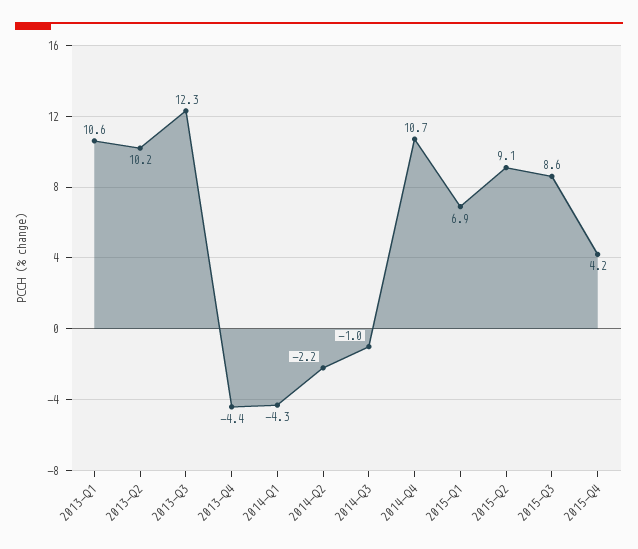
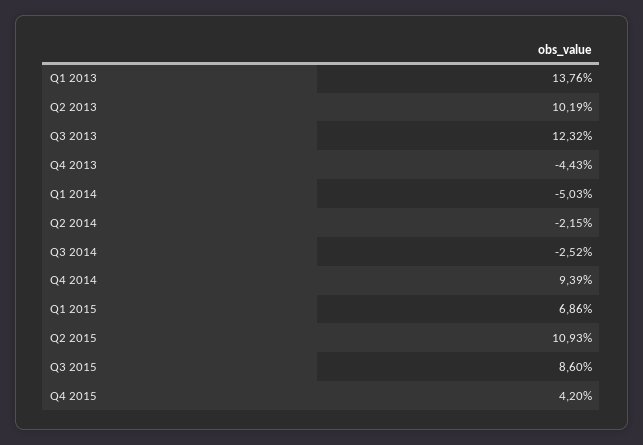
2013-Q1: 10.6 -> 13.76
2014-Q1: -4.3 -> -5.03
2014-Q3: -1 -> -2.52
2014-Q4: 10.7 -> 9.39
2015-Q2: 9.1 -> 10.93

